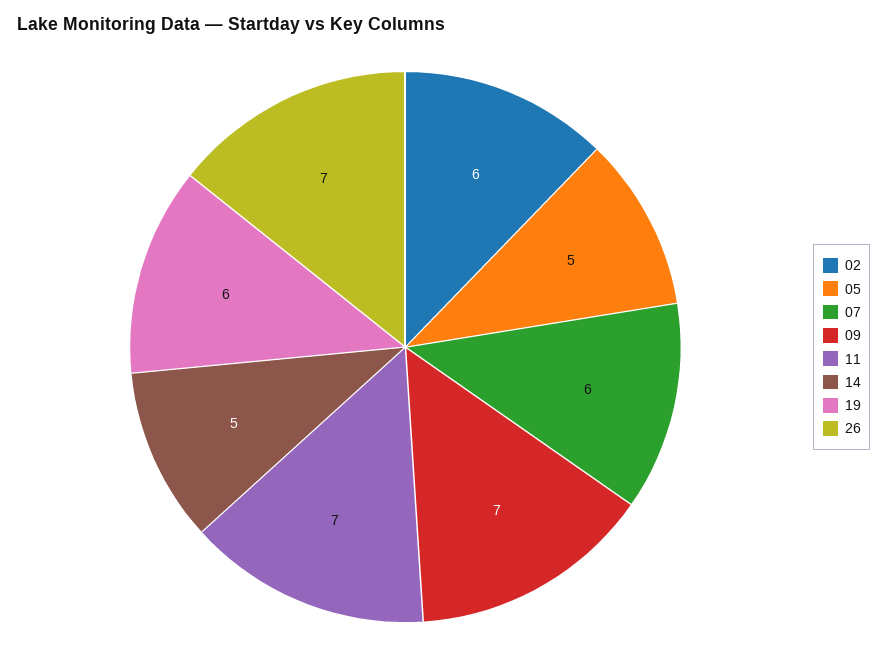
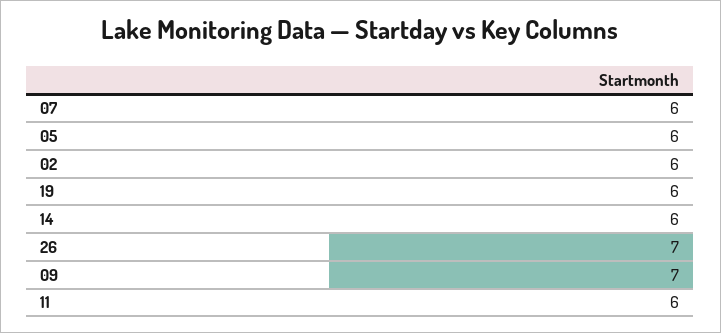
05: 5 -> 6
11: 7 -> 6
14: 5 -> 6

